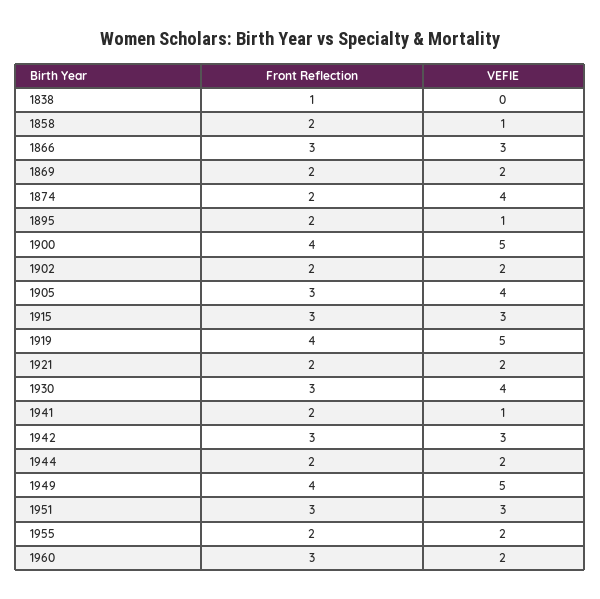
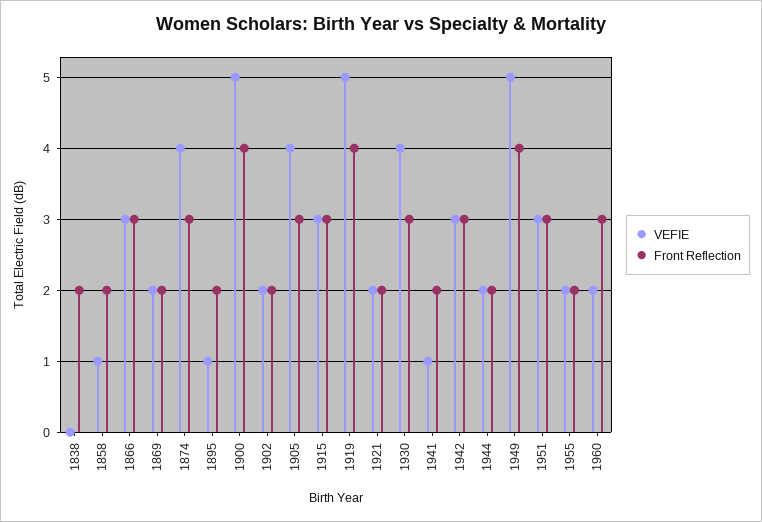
Front Reflection, 1838: 1 -> 2
Front Reflection, 1874: 2 -> 3

